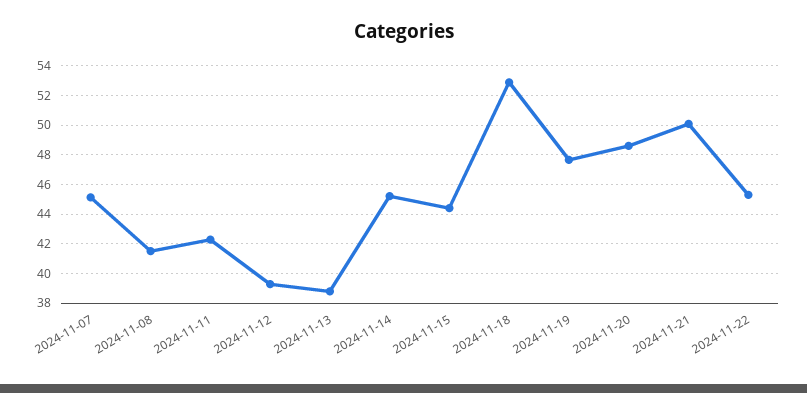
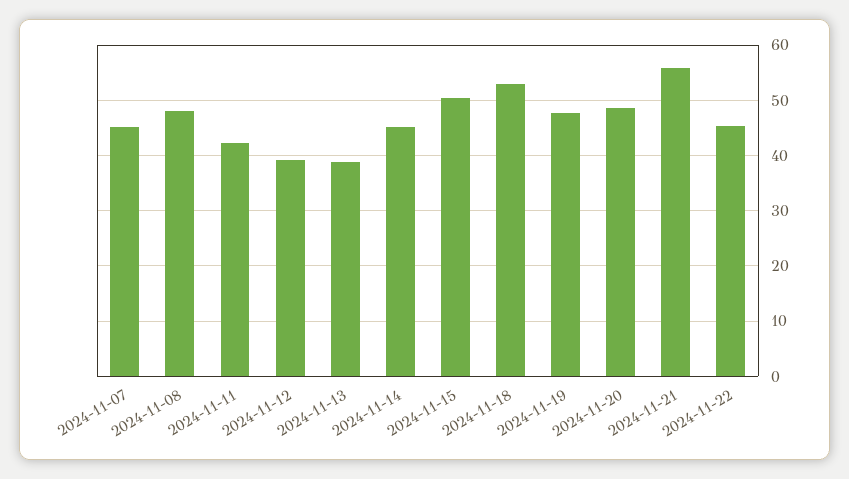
2024-11-08: 41.5 -> 48
2024-11-15: 44.5 -> 50
2024-11-21: 50 -> 56

